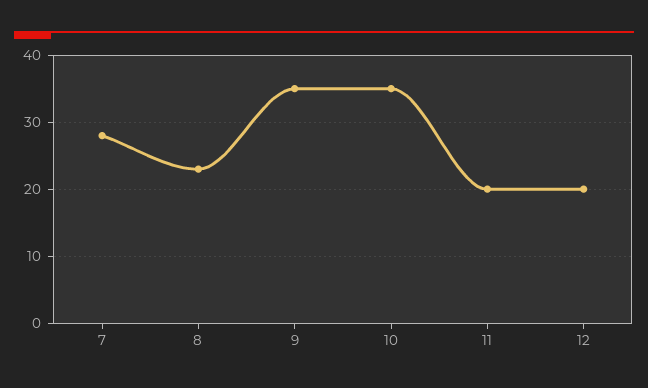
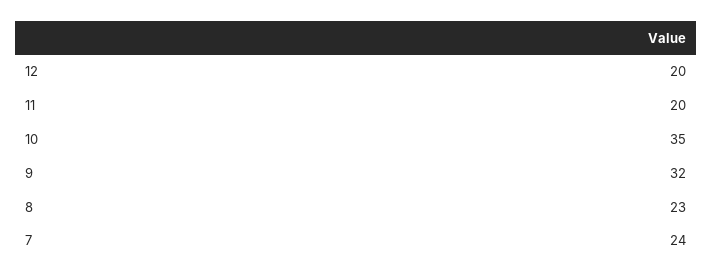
7: 28 -> 24
9: 35 -> 32

